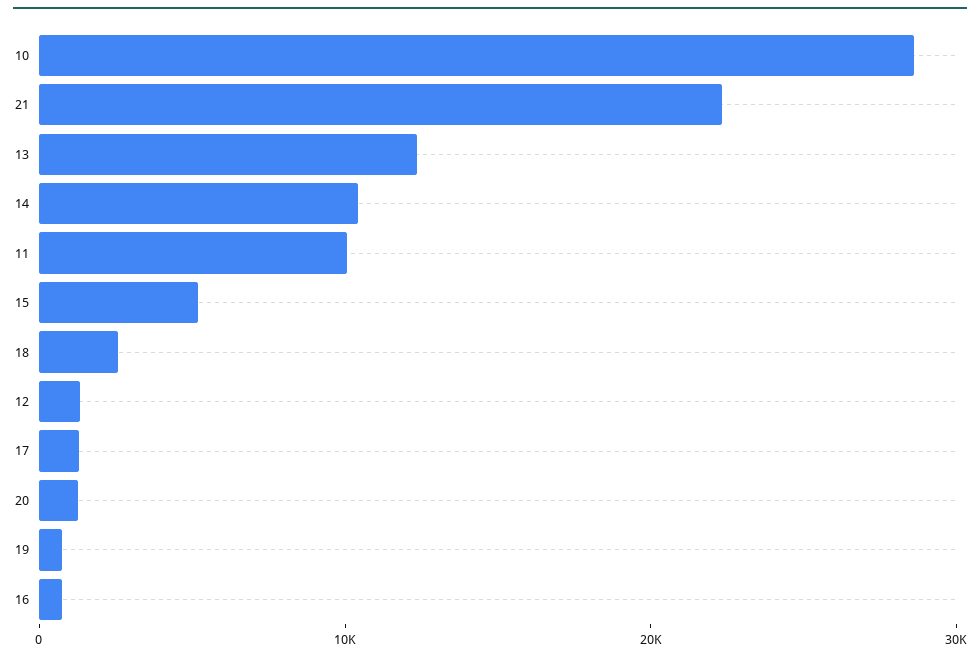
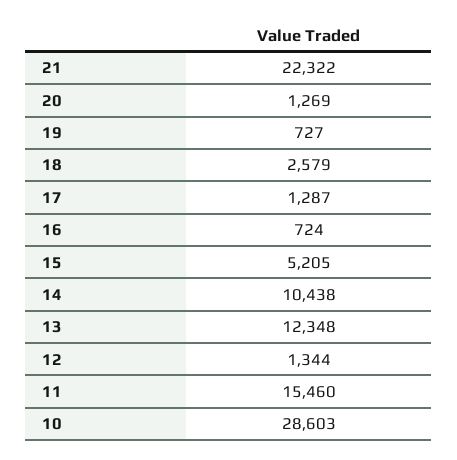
11: 10000 -> 15460

